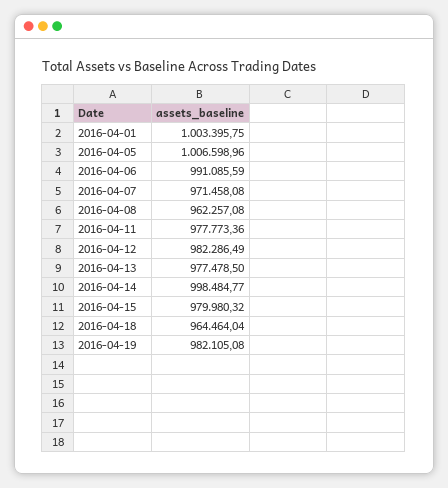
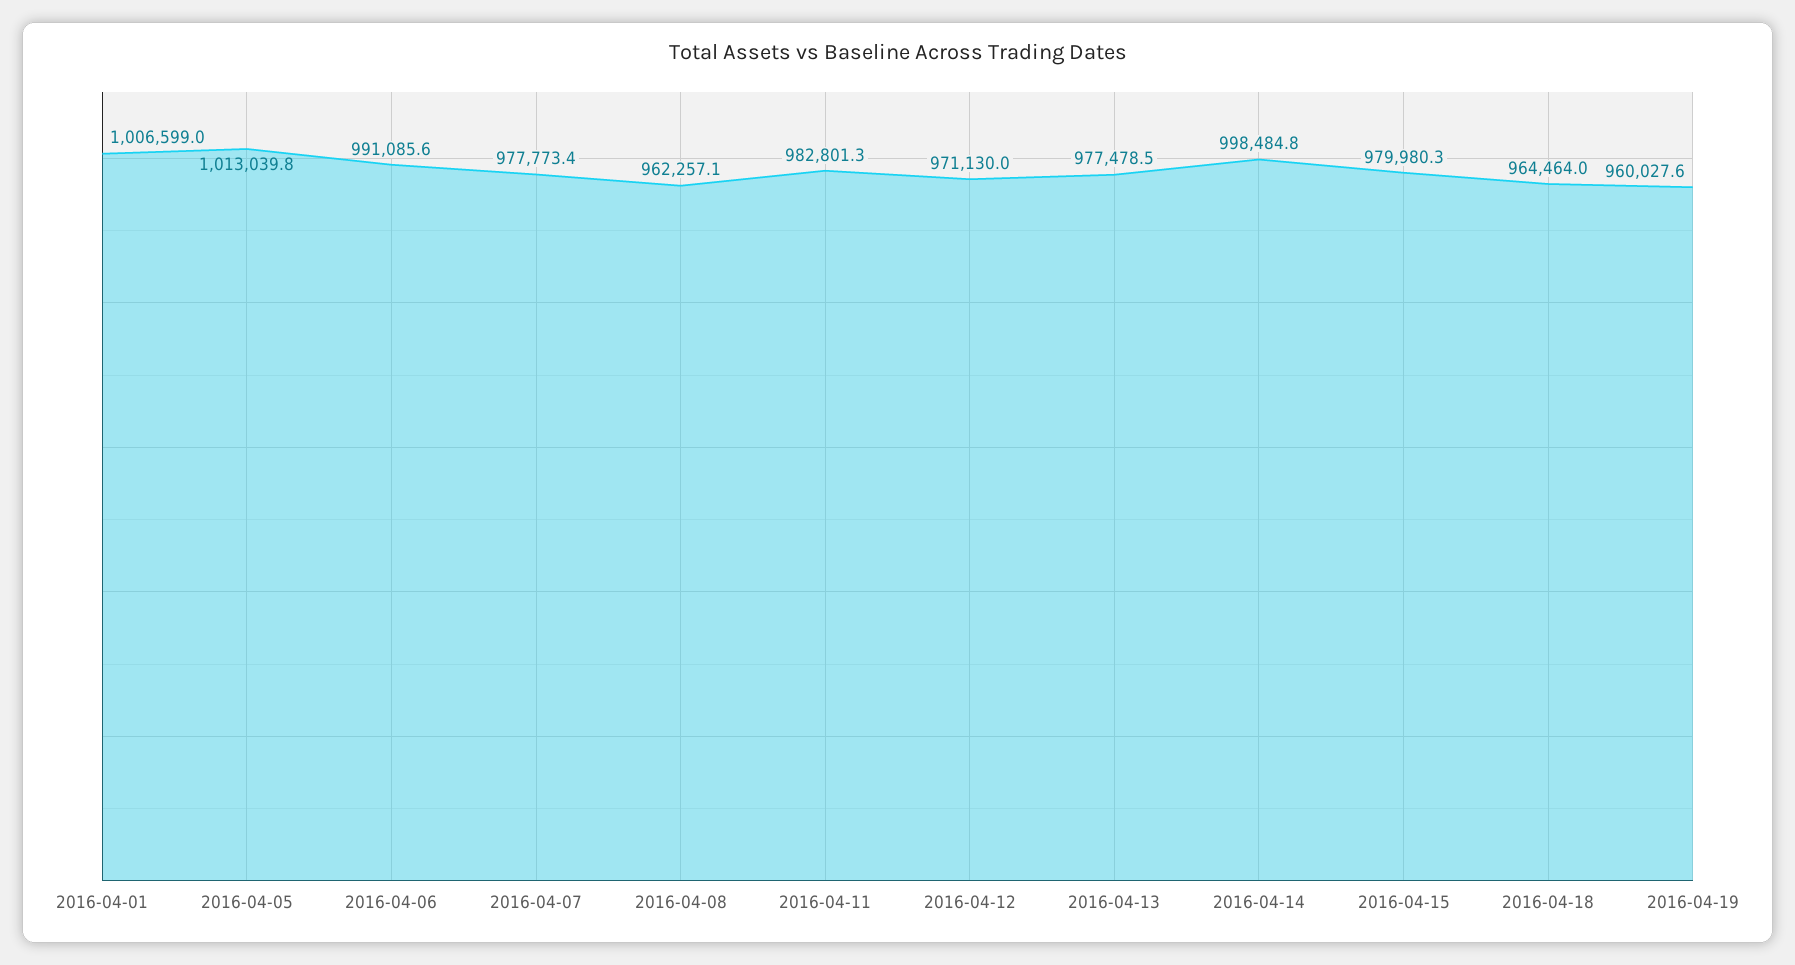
2016-04-01: 1003395.75 -> 1006599
2016-04-05: 1006598.96 -> 1013039.8
2016-04-07: 971458.08 -> 977773.4
2016-04-11: 977773.36 -> 982801.3
2016-04-12: 982286.49 -> 971130
2016-04-19: 982105.08 -> 960027.6

